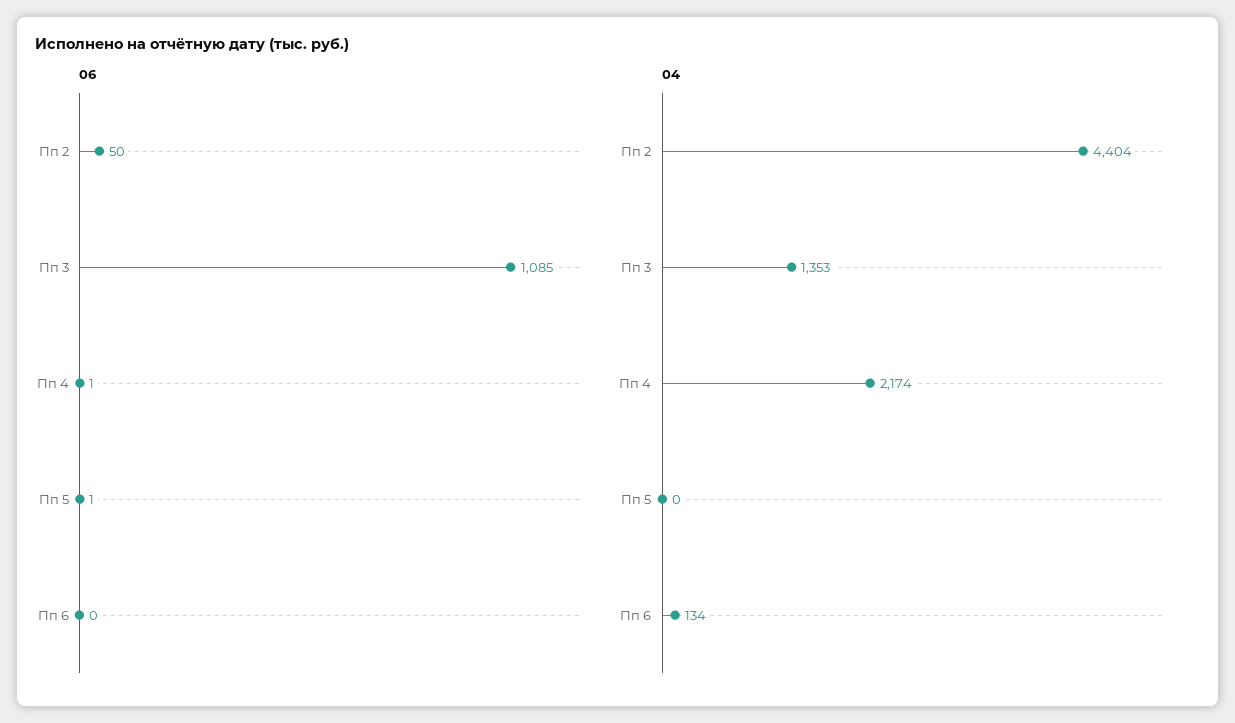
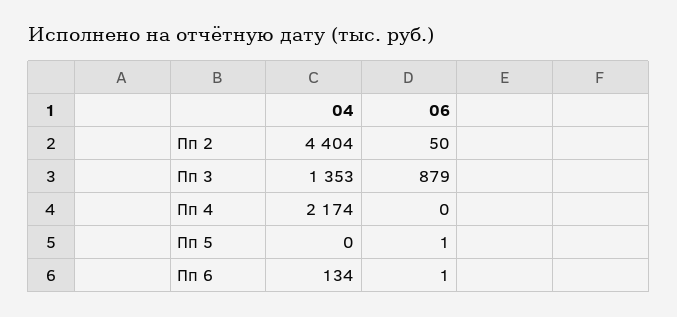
06, Пп 3: 1085 -> 879
06, Пп 4: 1 -> 0
06, Пп 6: 0 -> 1

